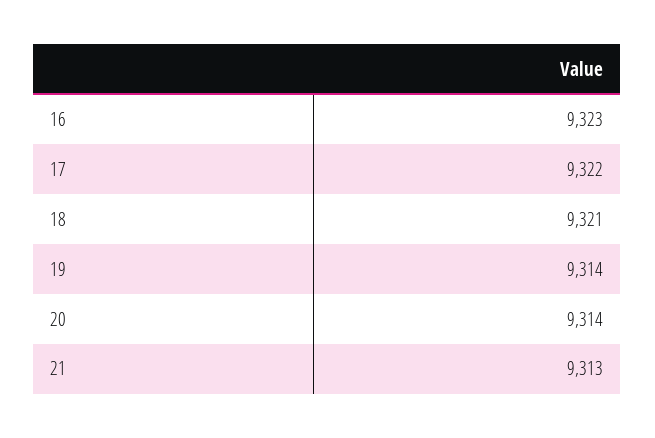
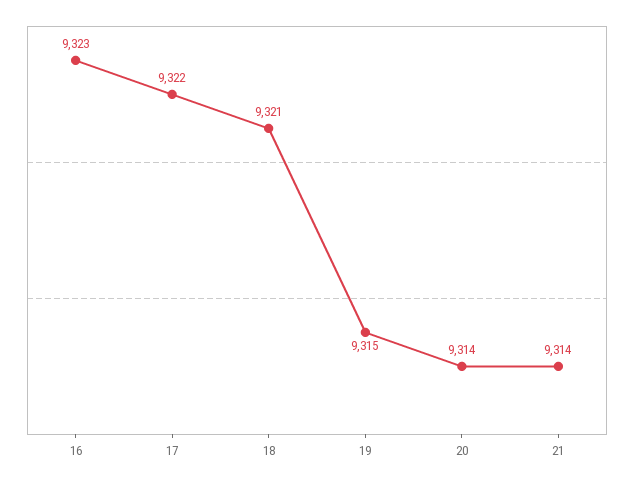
19: 9314 -> 9315
21: 9313 -> 9314

